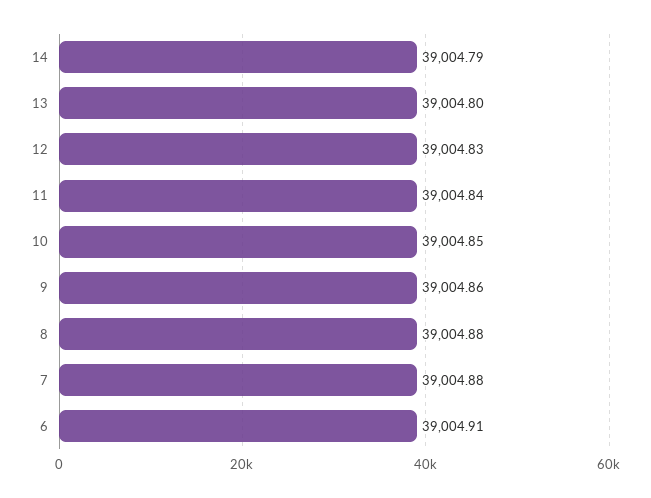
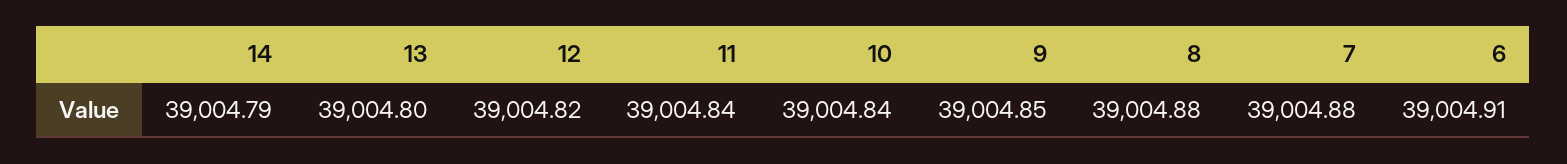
12: 39004.83 -> 39004.82
10: 39004.85 -> 39004.84
9: 39004.86 -> 39004.85

